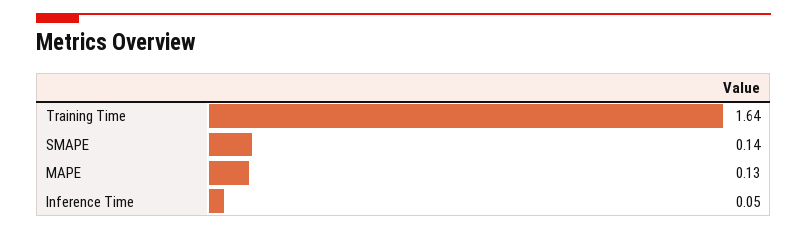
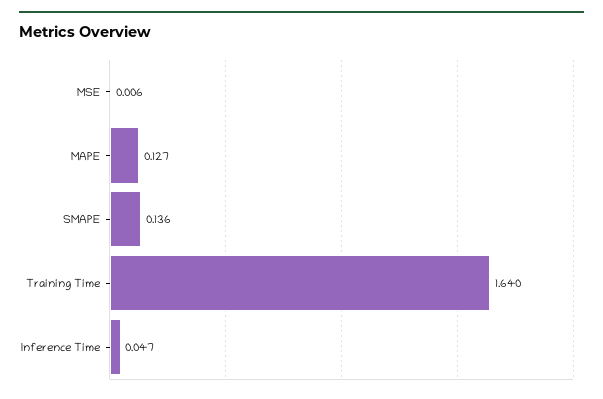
MSE: none -> 0.006

